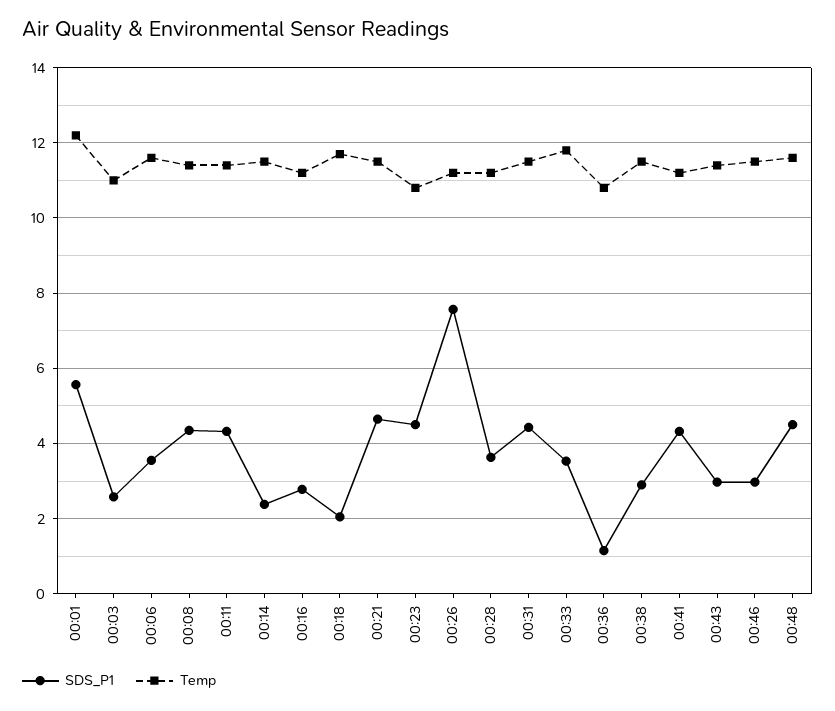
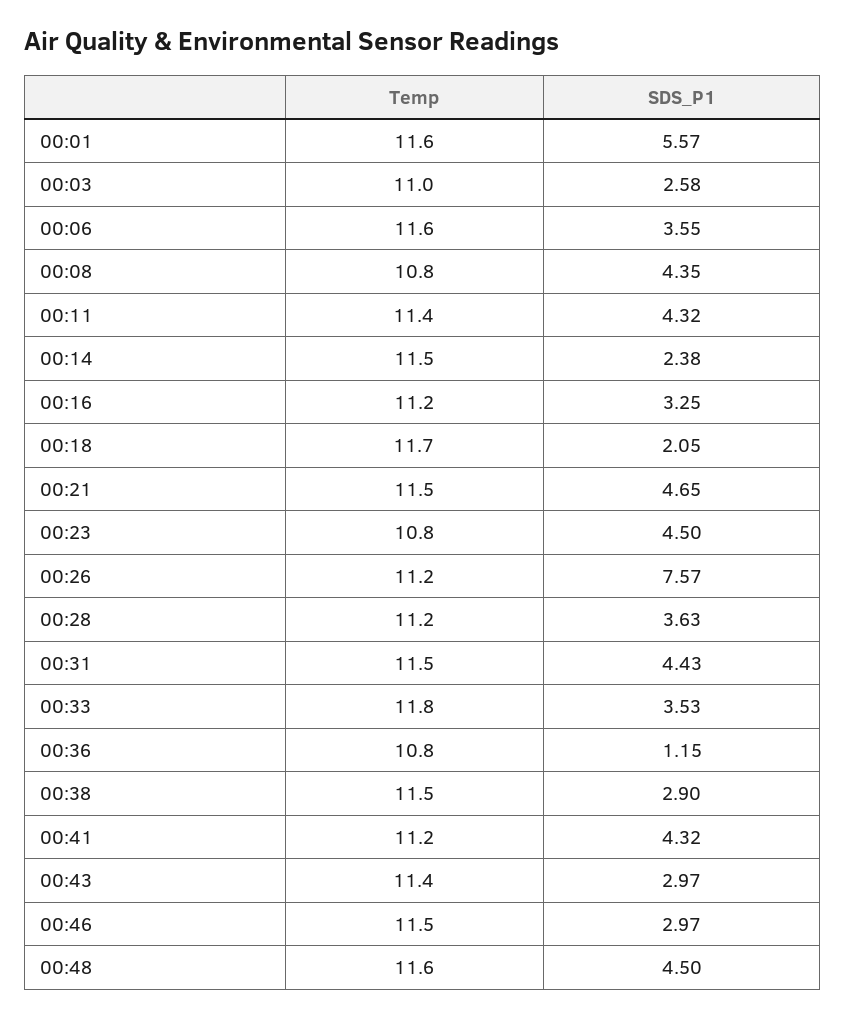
Temp, 00:01: 12.2 -> 11.6
Temp, 00:08: 11.4 -> 10.8
SDS_P1, 00:16: 2.8 -> 3.25

